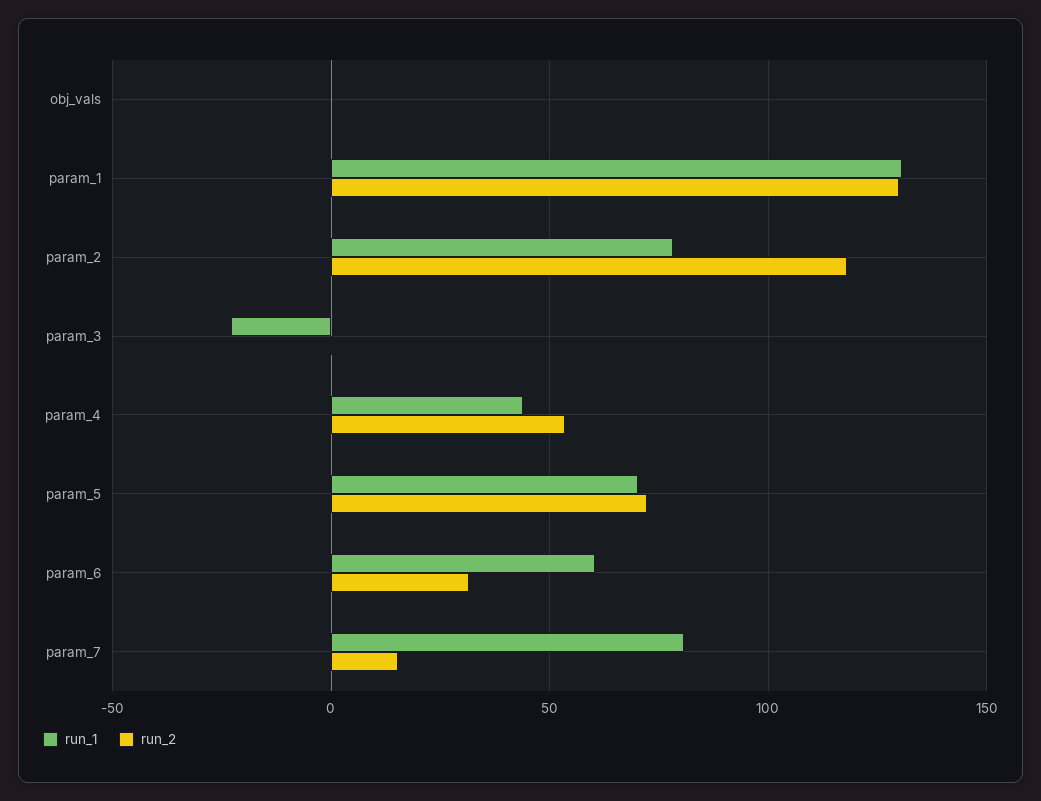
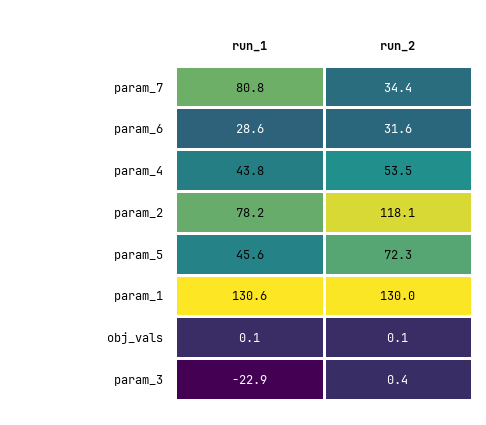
run_1, param_5: 70 -> 45.6
run_1, param_6: 60 -> 28.6
run_2, param_7: 15 -> 34.4

